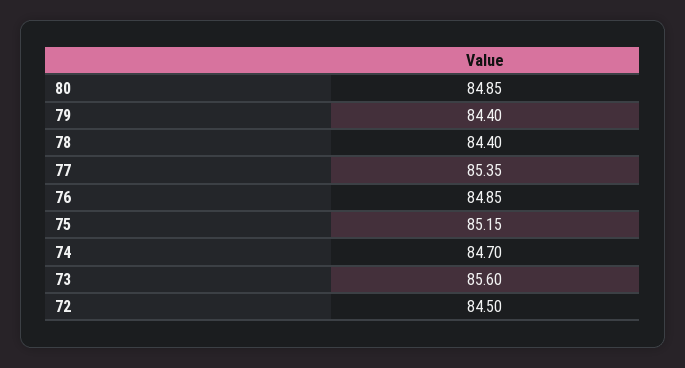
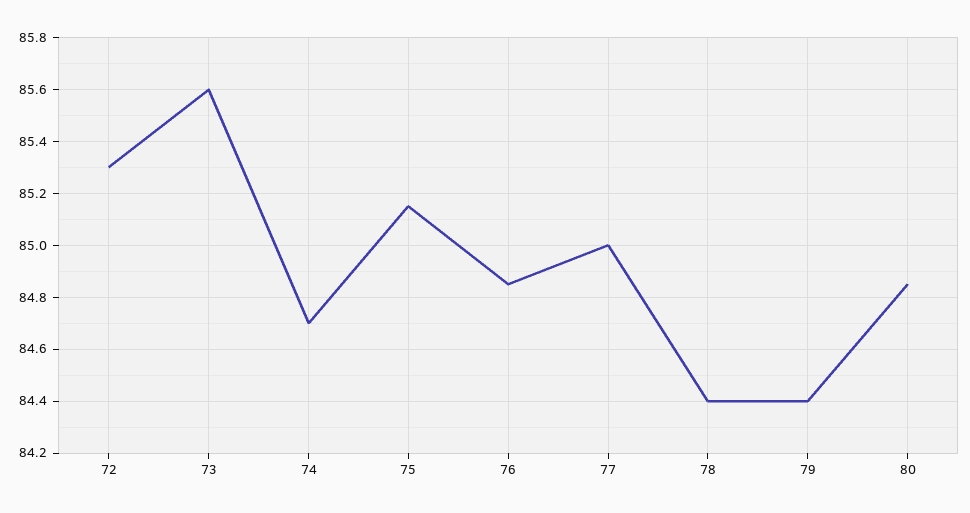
77: 85.35 -> 85
72: 84.5 -> 85.3

